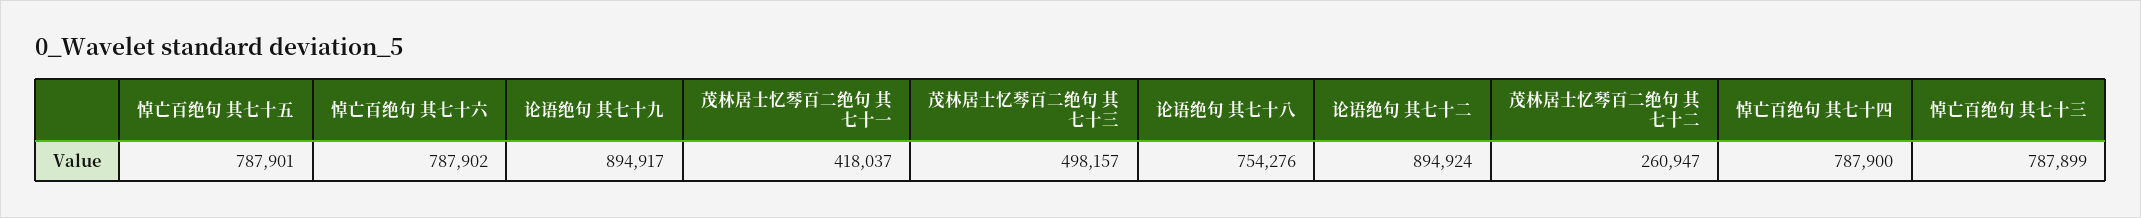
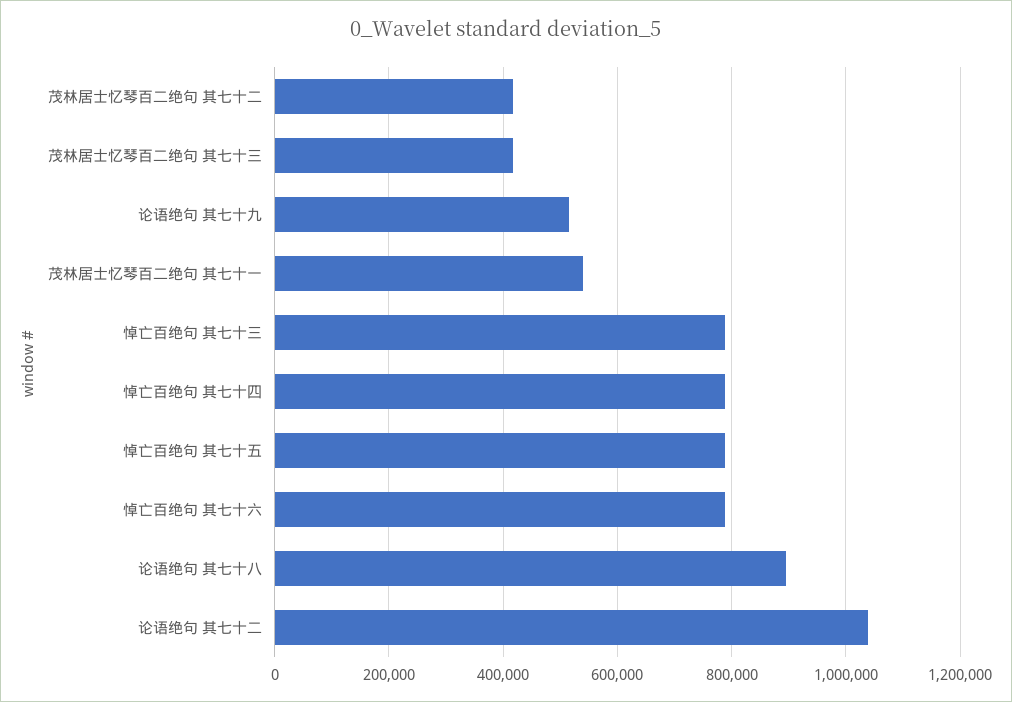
论语绝句 其七十九: 894917 -> 520000
茂林居士忆琴百二绝句 其七十一: 418037 -> 540000
茂林居士忆琴百二绝句 其七十三: 498157 -> 420000
论语绝句 其七十八: 754276 -> 900000
论语绝句 其七十二: 894924 -> 1040000
茂林居士忆琴百二绝句 其七十二: 260947 -> 420000

